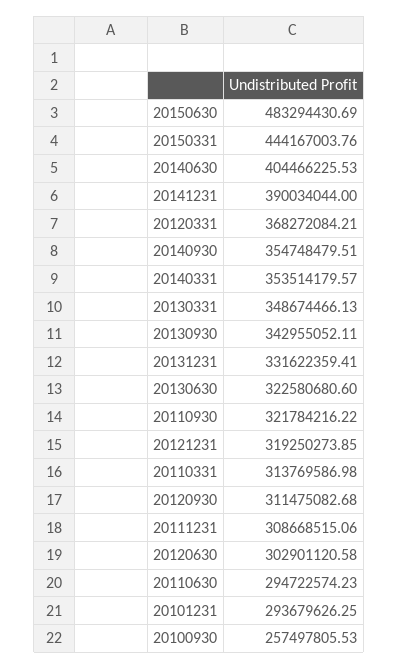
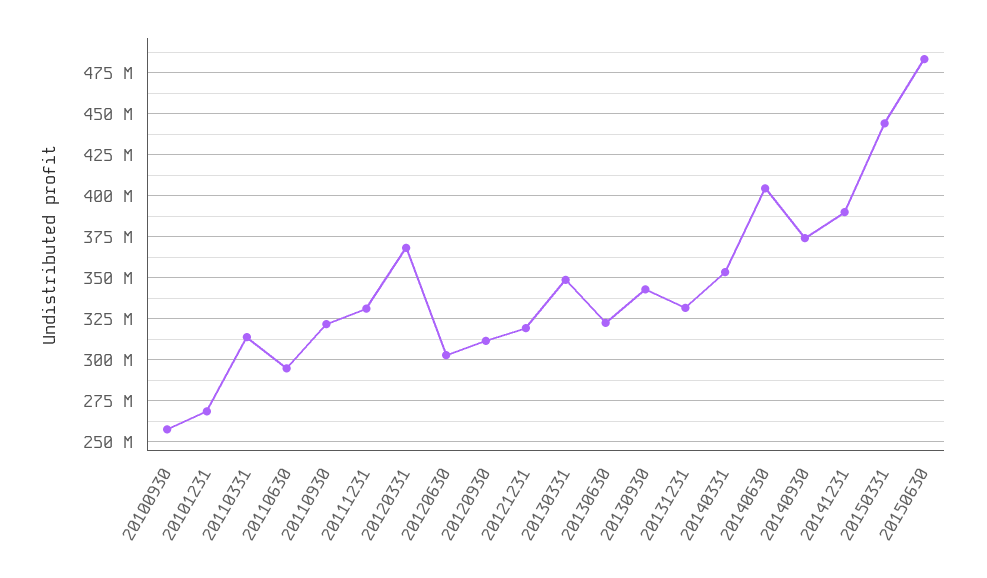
20140930: 354748479.51 -> 375000000
20111231: 308668515.06 -> 330000000
20101231: 293679626.25 -> 270000000

